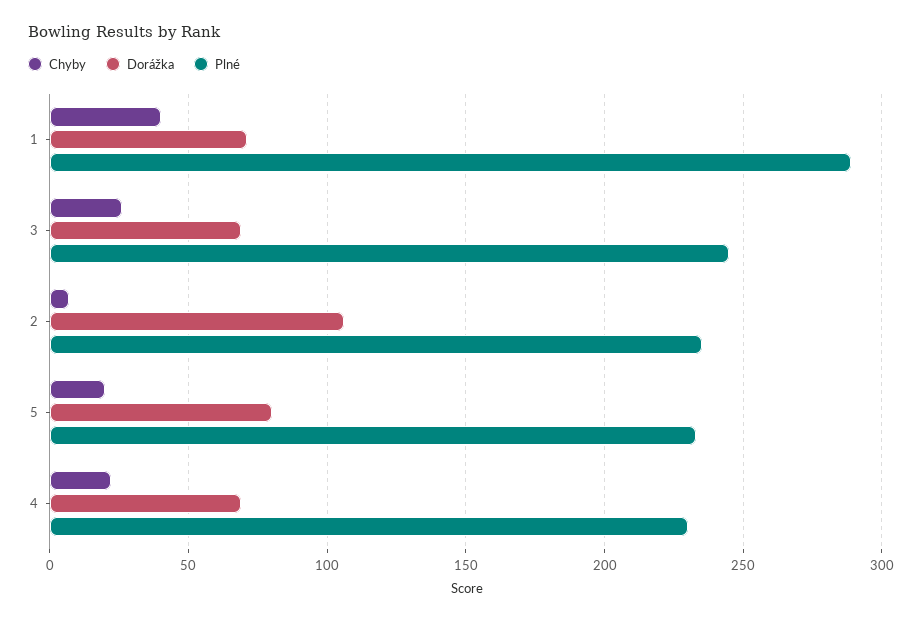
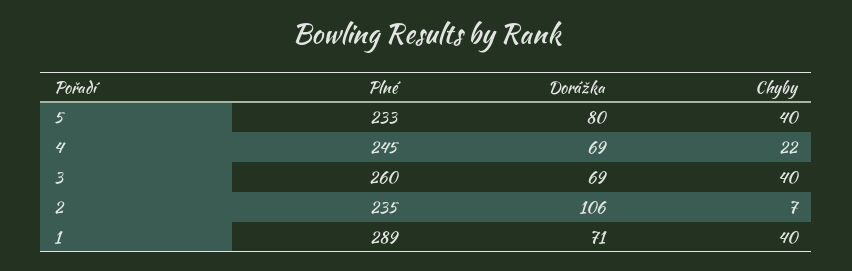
Chyby, 3: 25 -> 40
Plné, 3: 245 -> 260
Chyby, 5: 20 -> 40
Plné, 4: 230 -> 245

